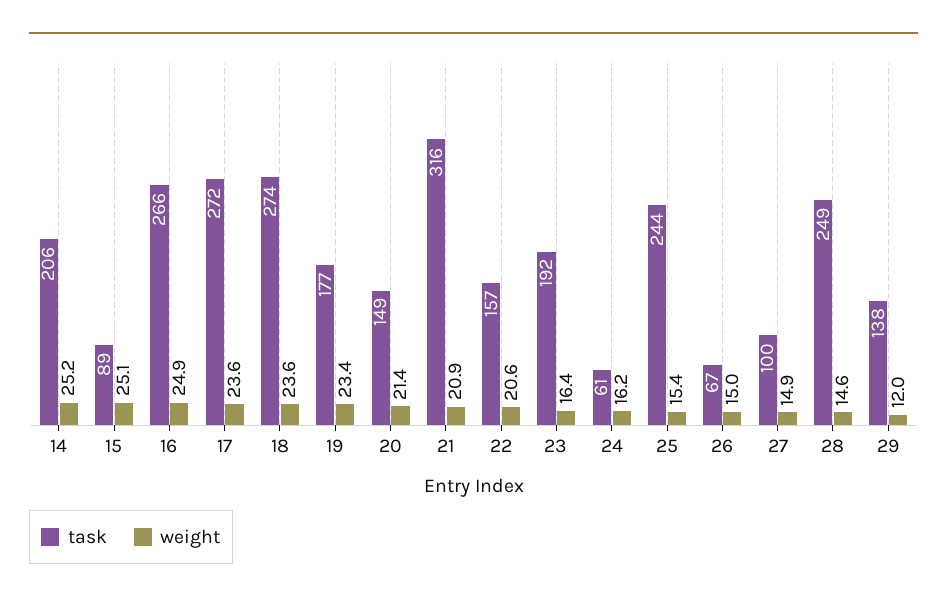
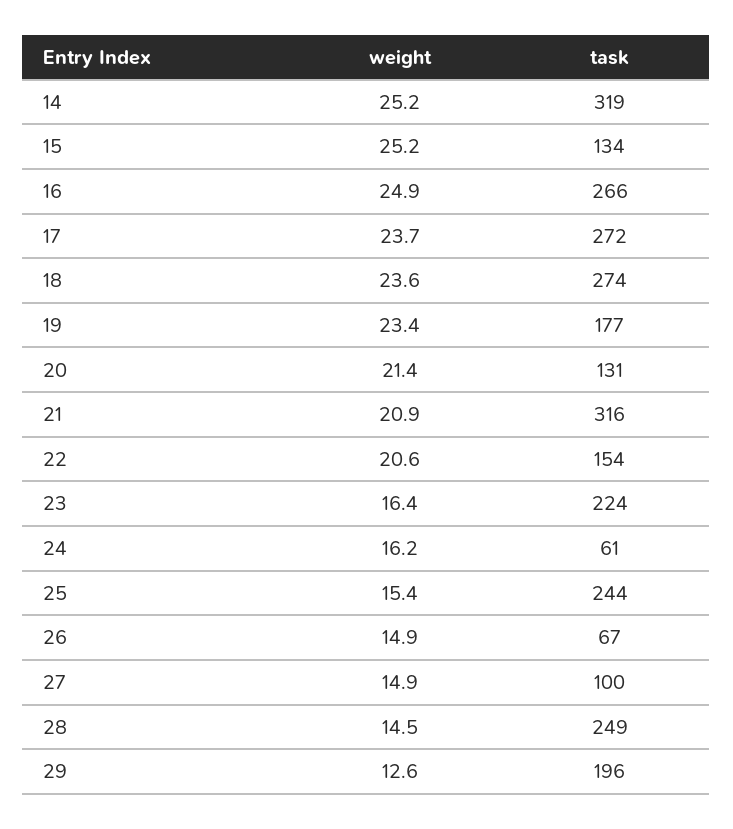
task, 14: 206 -> 319
task, 15: 89 -> 134
weight, 15: 25.1 -> 25.2
weight, 17: 23.6 -> 23.7
task, 20: 149 -> 131
task, 22: 157 -> 154
task, 23: 192 -> 224
weight, 26: 15 -> 14.9
weight, 28: 14.6 -> 14.5
task, 29: 138 -> 196
weight, 29: 12 -> 12.6

